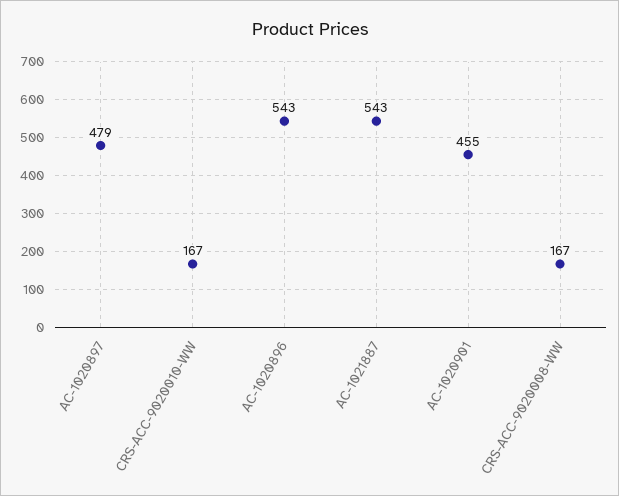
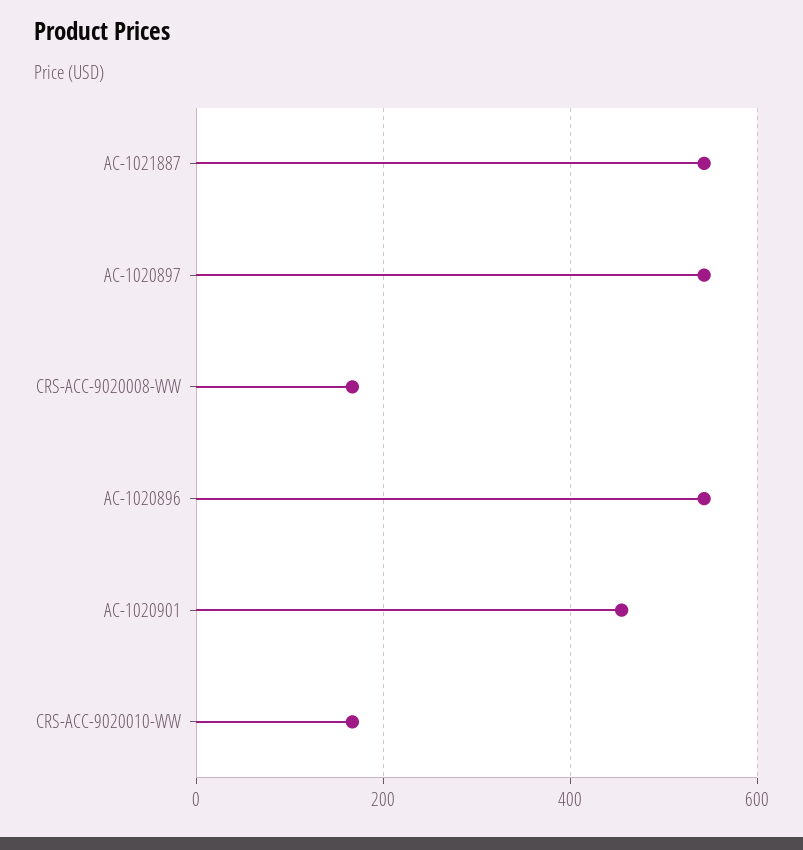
AC-1020897: 479 -> 540

